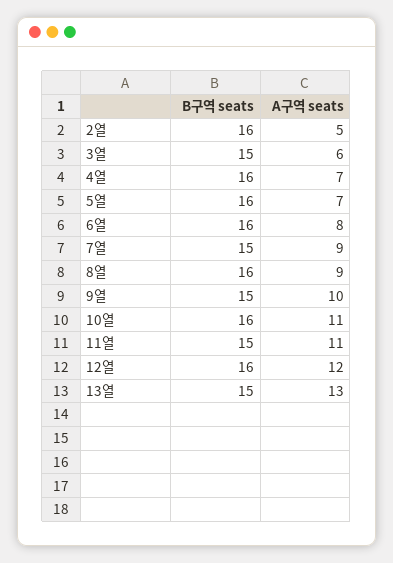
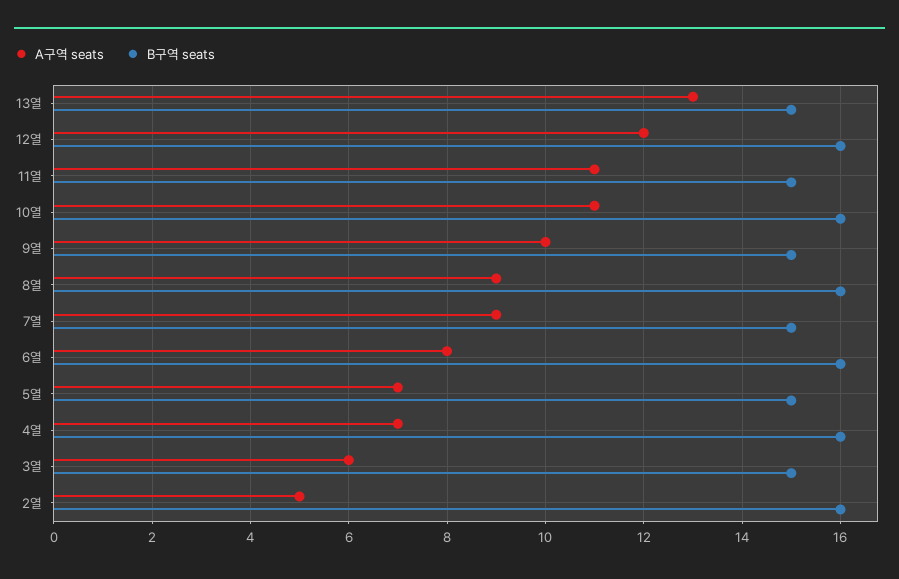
B구역 seats, 5열: 16 -> 15

